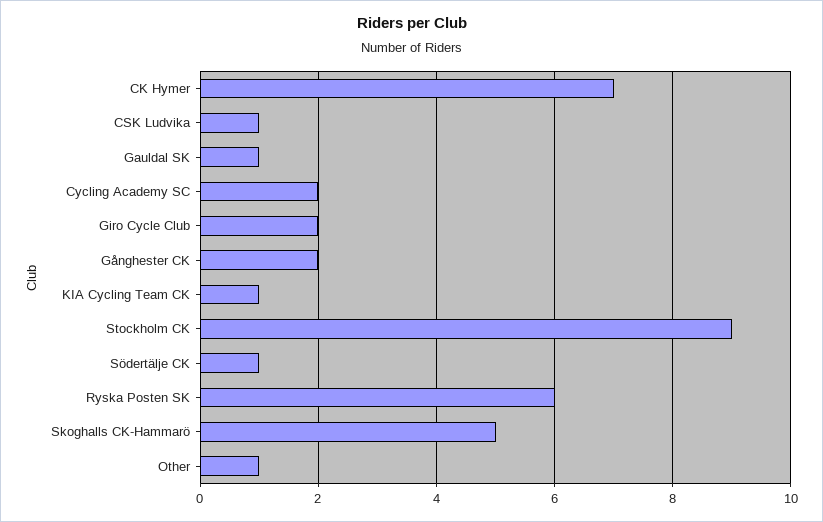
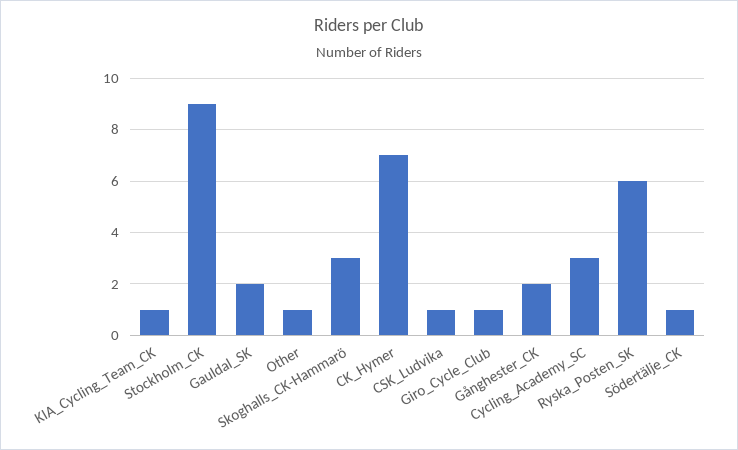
Gauldal SK: 1 -> 2
Cycling Academy SC: 2 -> 3
Giro Cycle Club: 2 -> 1
Skoghalls CK-Hammarö: 5 -> 3

